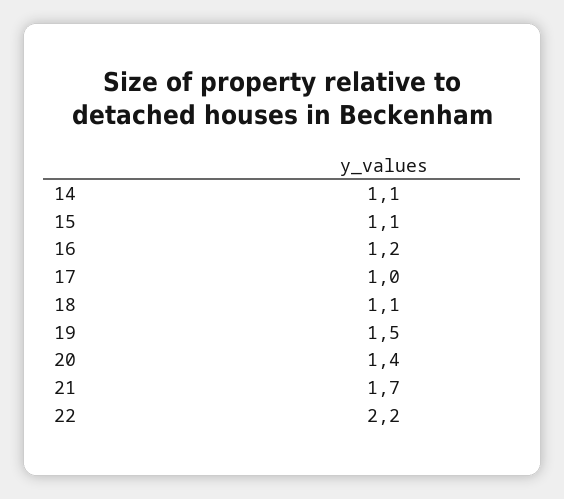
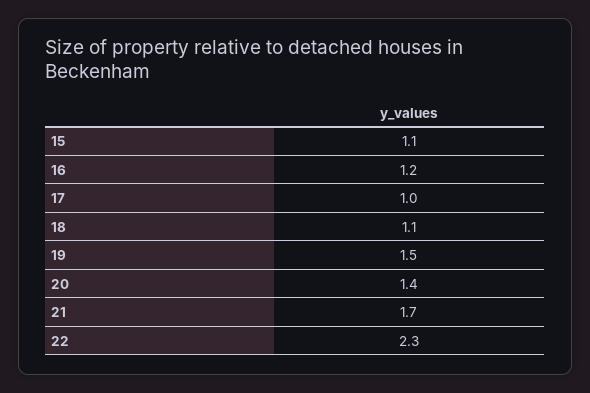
14: 1.1 -> none
22: 2.2 -> 2.3

